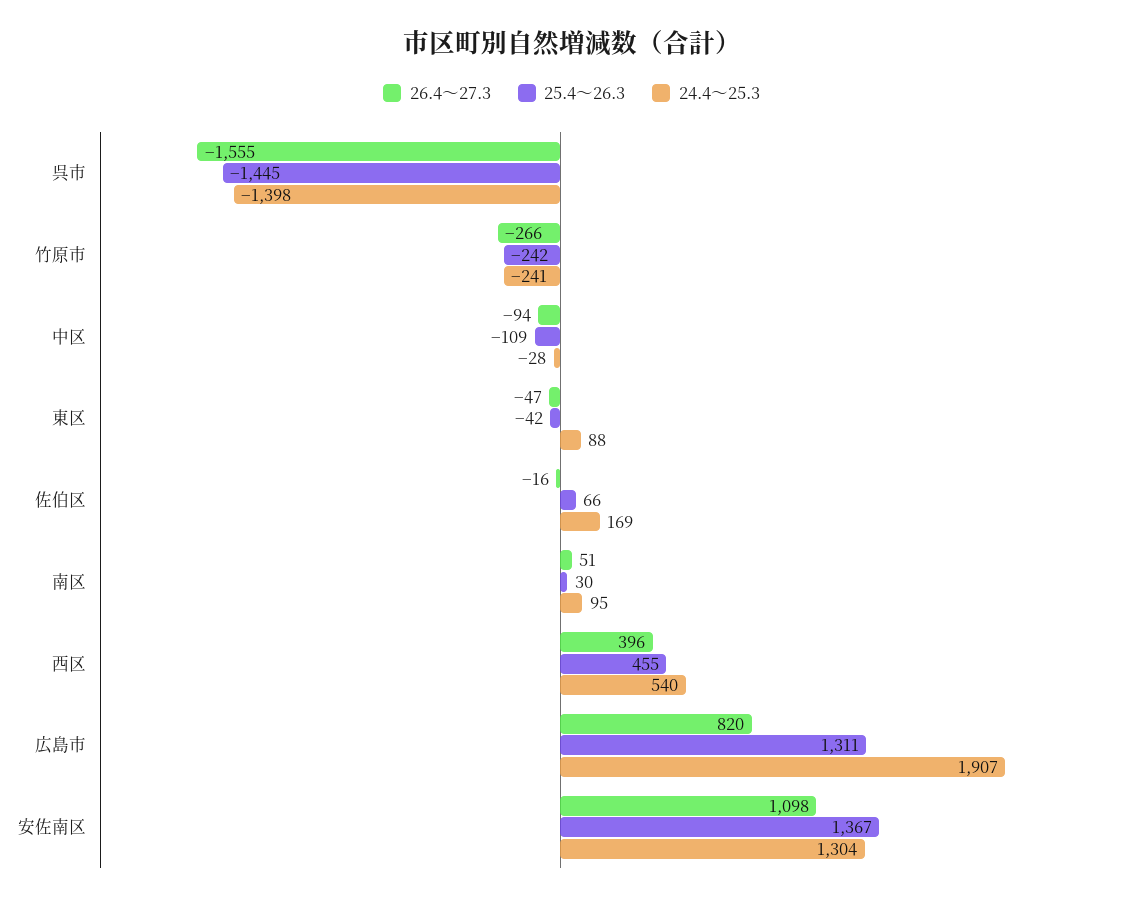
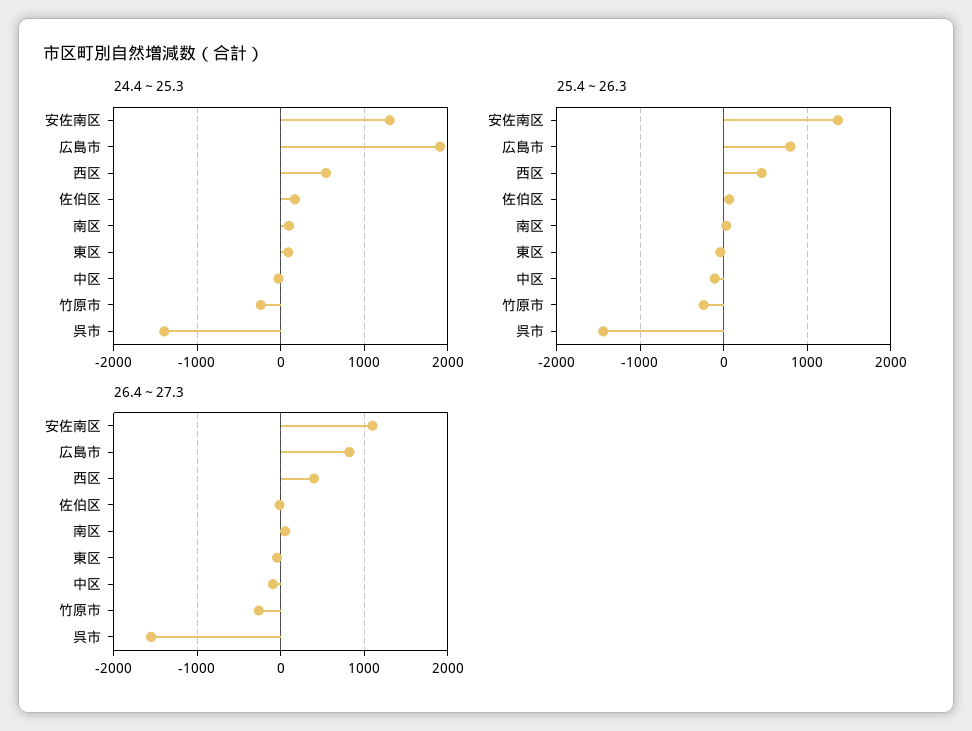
25.4～26.3, 広島市: 1311 -> 800

